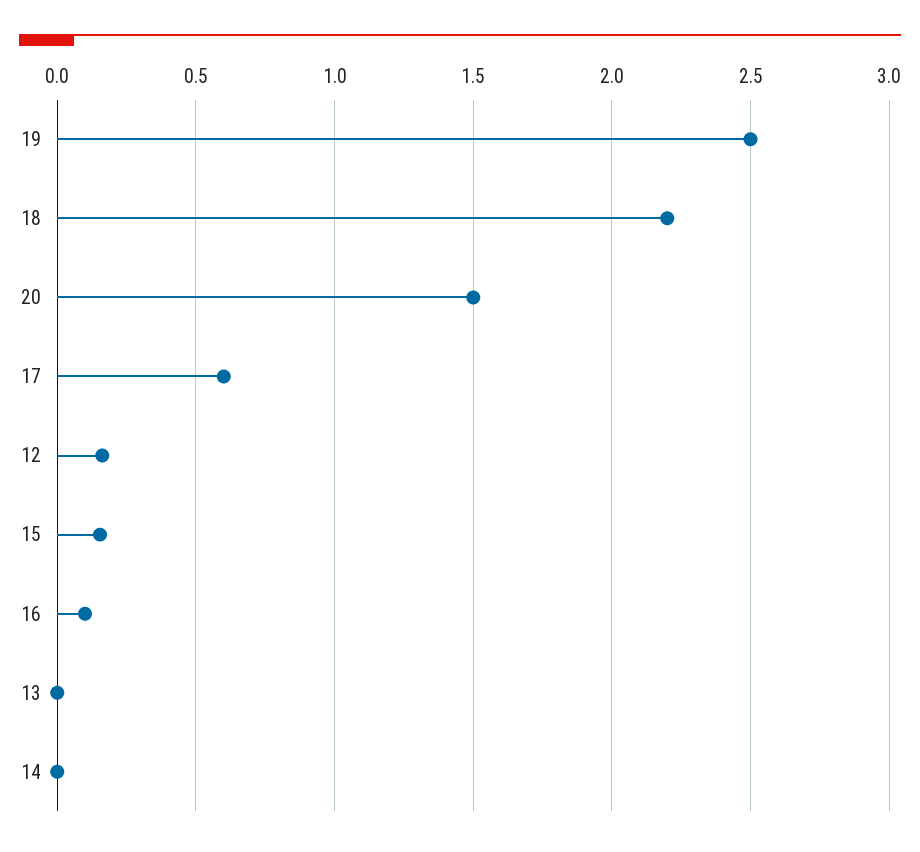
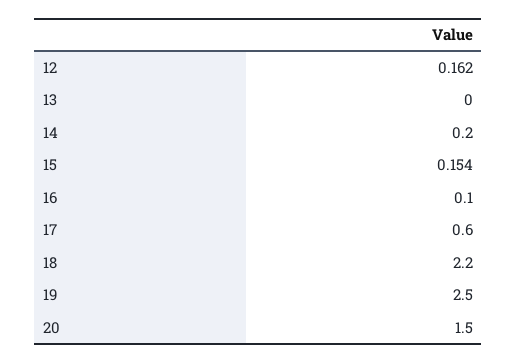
14: 0 -> 0.2

